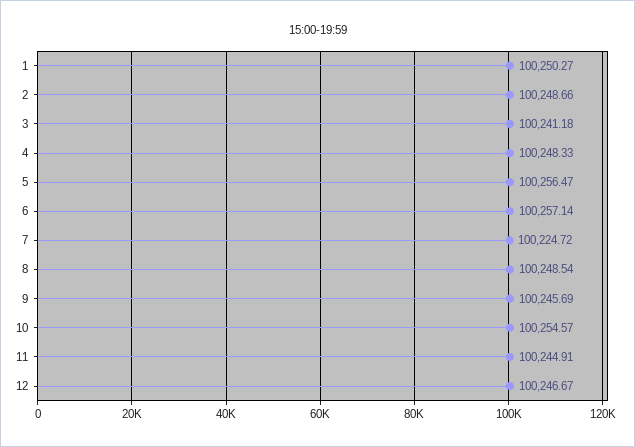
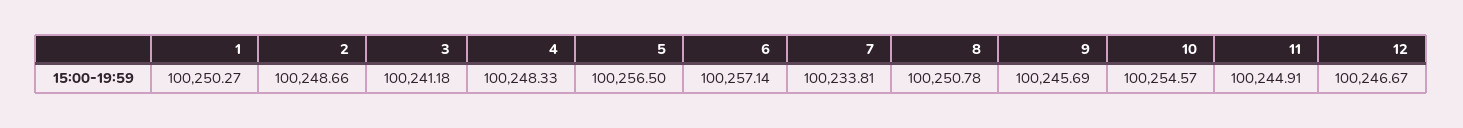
5: 100256.47 -> 100256.5
7: 100224.72 -> 100233.81
8: 100248.54 -> 100250.78

